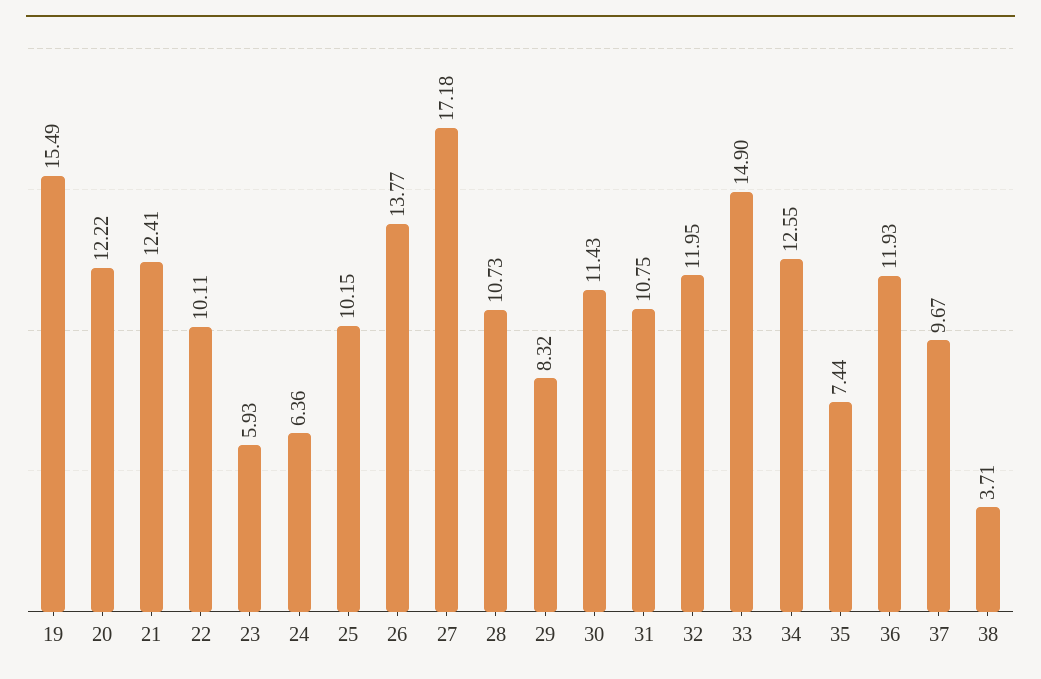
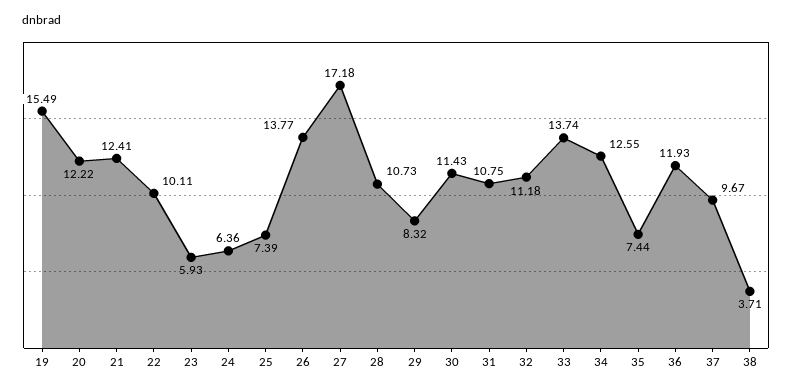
25: 10.15 -> 7.39
32: 11.95 -> 11.18
33: 14.9 -> 13.74

